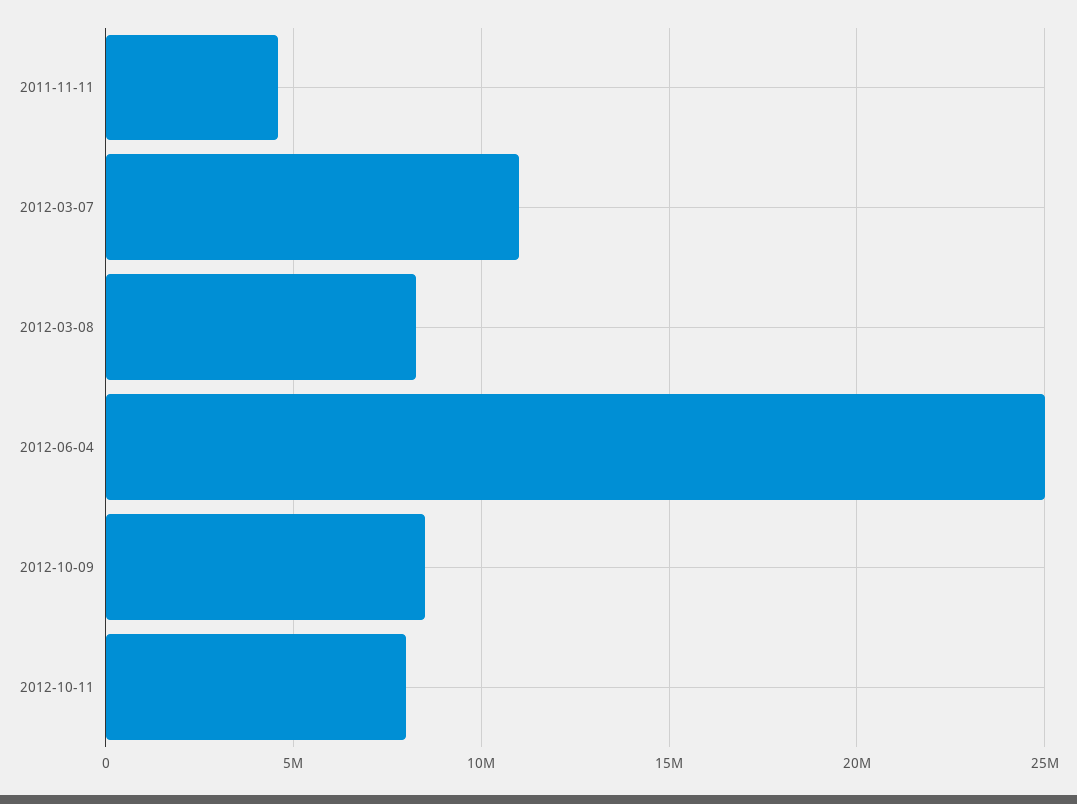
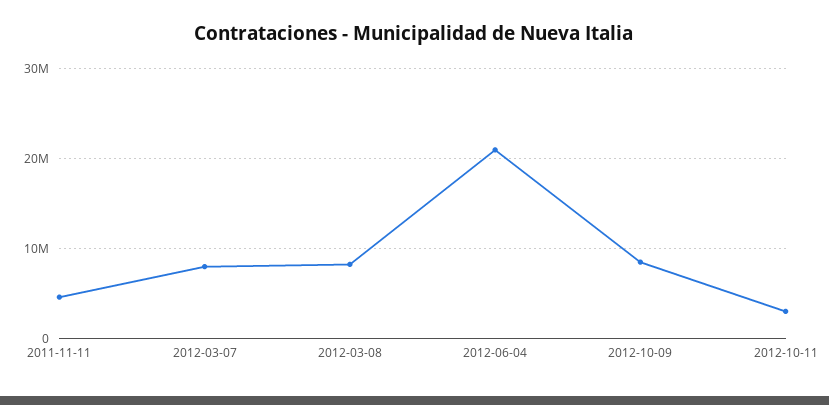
2012-03-07: 11000000 -> 8000000
2012-06-04: 25000000 -> 21000000
2012-10-11: 8000000 -> 3000000

